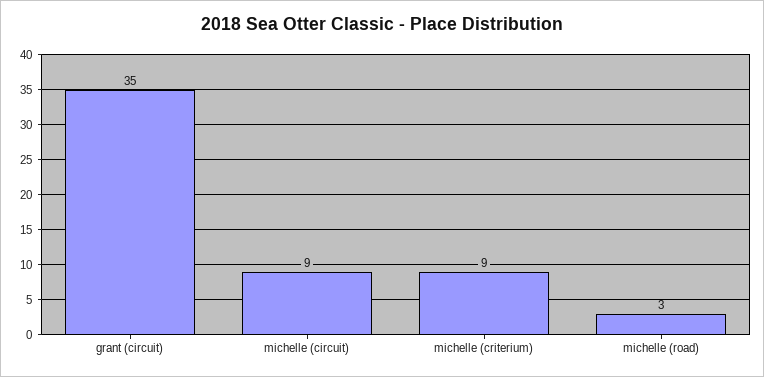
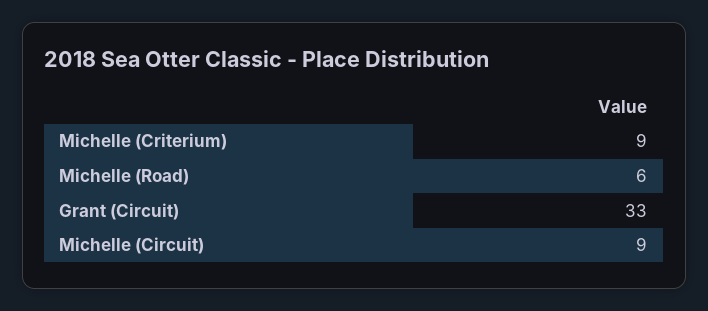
grant (circuit): 35 -> 33
michelle (road): 3 -> 6

